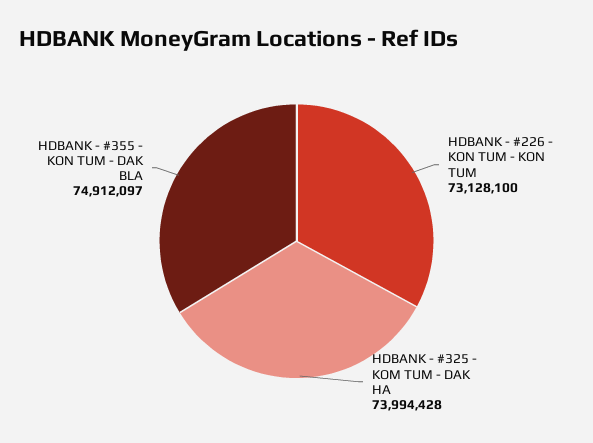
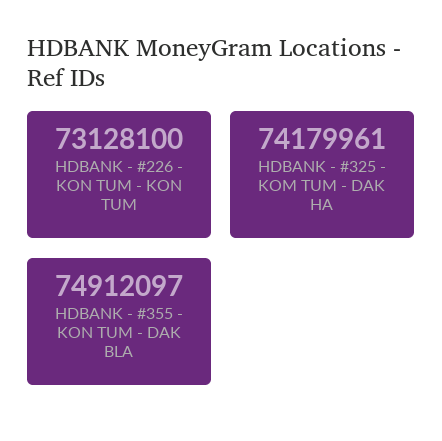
HDBANK - #325 - KOM TUM - DAK HA: 73994428 -> 74179961

